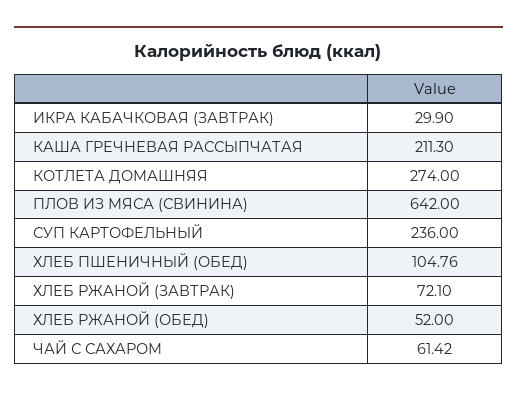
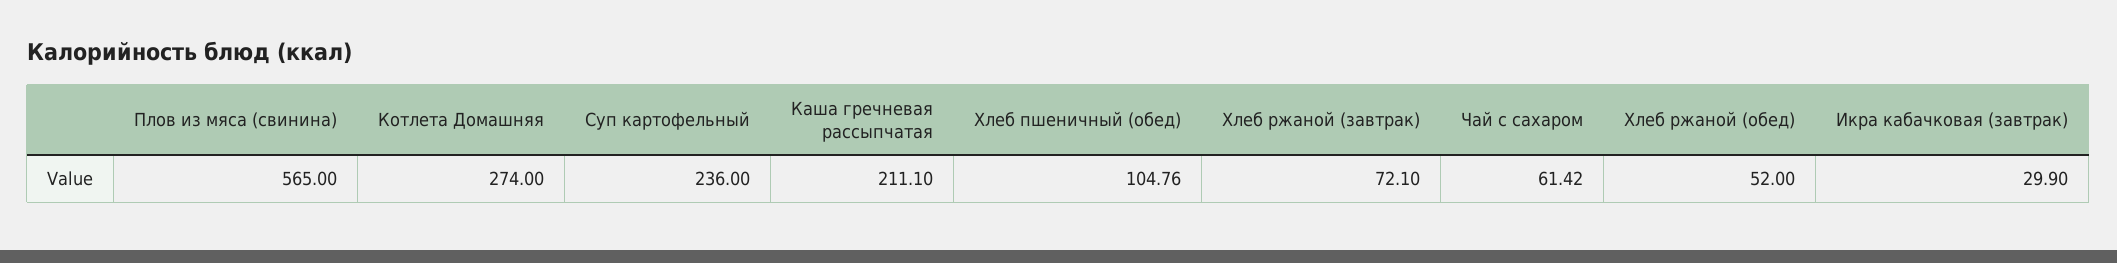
КАША ГРЕЧНЕВАЯ РАССЫПЧАТАЯ: 211.3 -> 211.1
ПЛОВ ИЗ МЯСА (СВИНИНА): 642 -> 565

